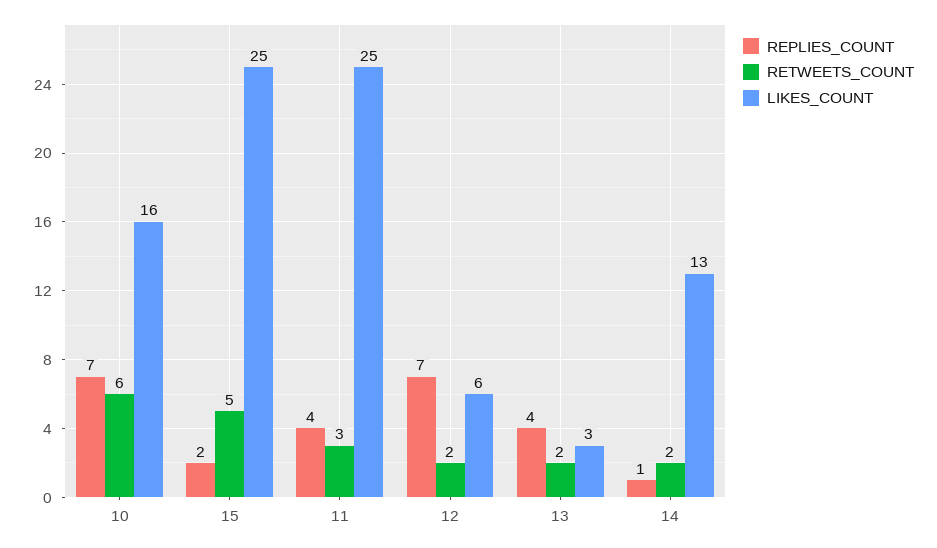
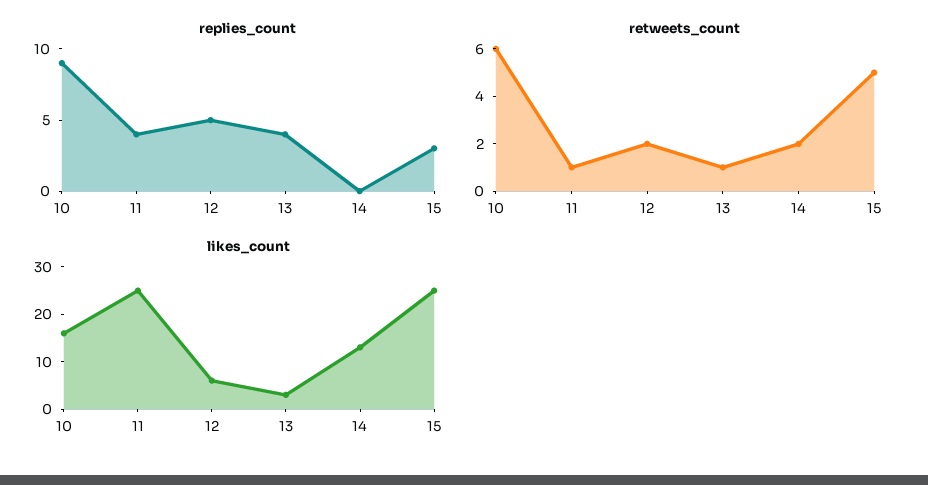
REPLIES_COUNT, 10: 7 -> 9
REPLIES_COUNT, 15: 2 -> 3
RETWEETS_COUNT, 11: 3 -> 1
REPLIES_COUNT, 12: 7 -> 5
RETWEETS_COUNT, 13: 2 -> 1
REPLIES_COUNT, 14: 1 -> 0

